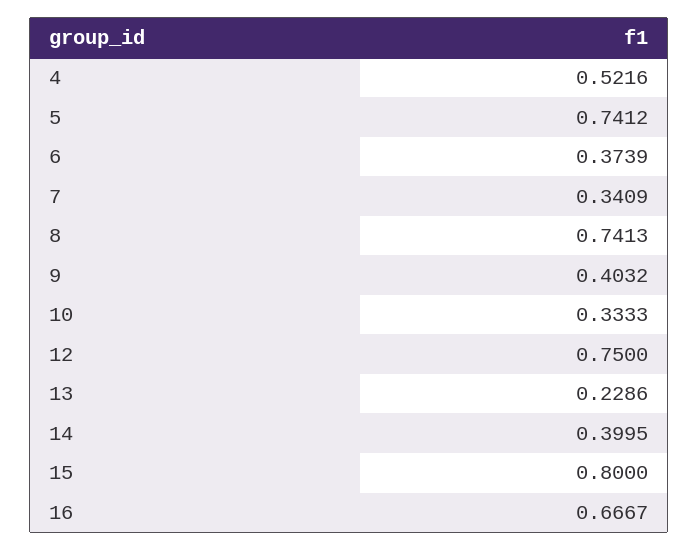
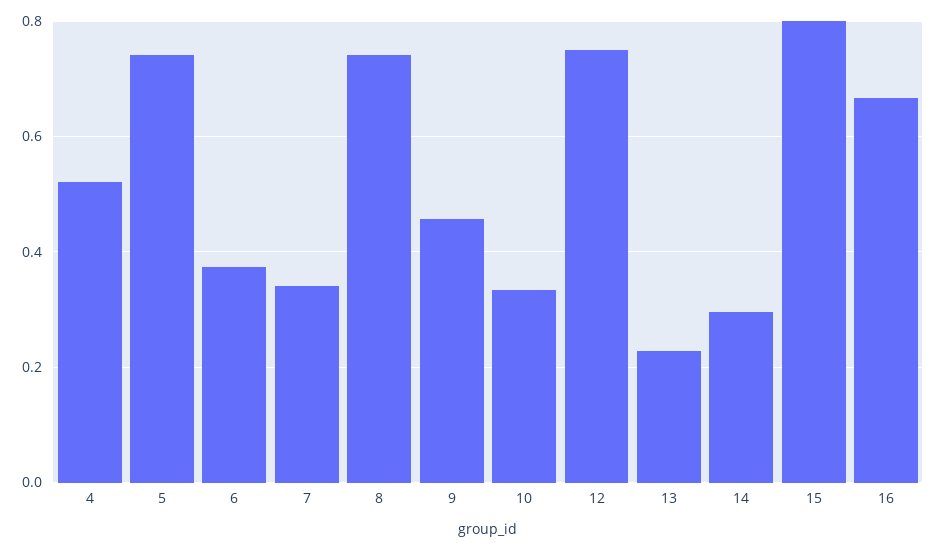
9: 0.4032 -> 0.46
14: 0.3995 -> 0.3

